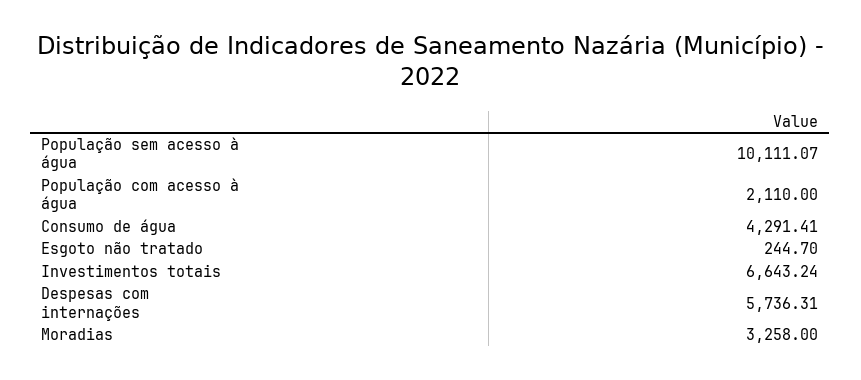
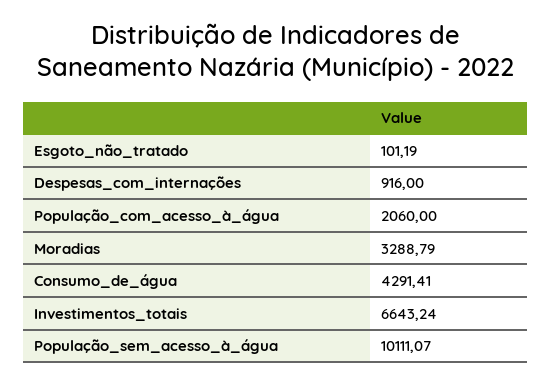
População com acesso à água: 2110 -> 2060
Esgoto não tratado: 244.7 -> 101.19
Despesas com internações: 5736.31 -> 916
Moradias: 3258 -> 3288.79

